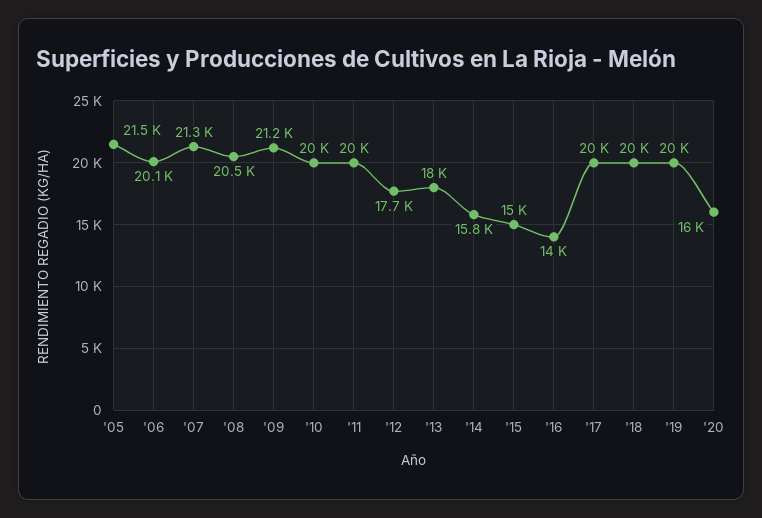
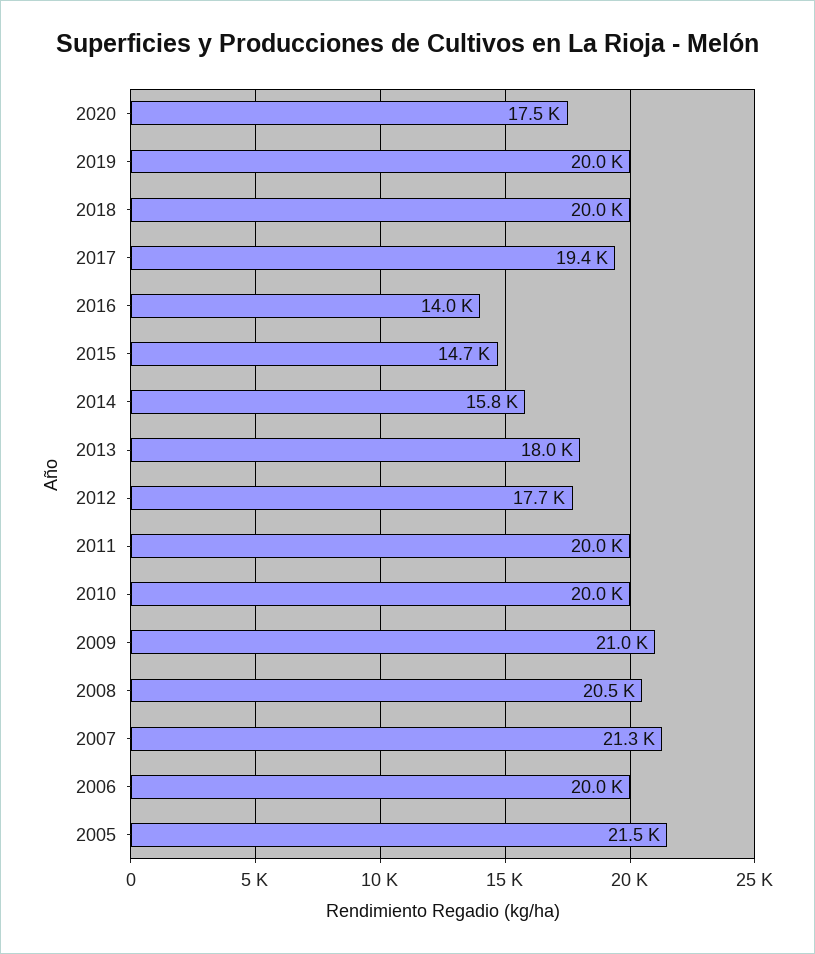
'06: 20100 -> 20000
'09: 21200 -> 21000
'15: 15000 -> 14700
'17: 20000 -> 19400
'20: 16000 -> 17500

